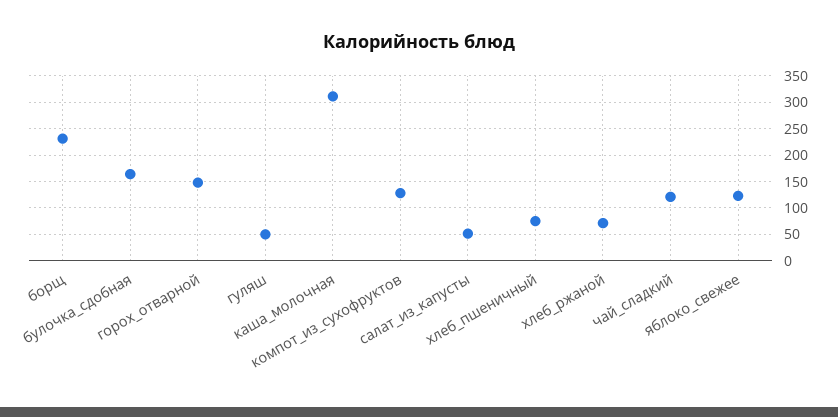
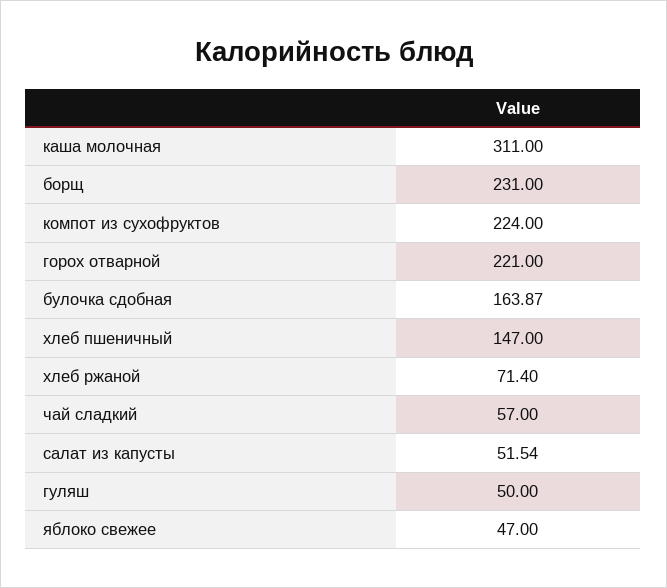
горох_отварной: 150 -> 221
компот_из_сухофруктов: 125 -> 224
хлеб_пшеничный: 75 -> 147
чай_сладкий: 125 -> 57
яблоко_свежее: 125 -> 47

